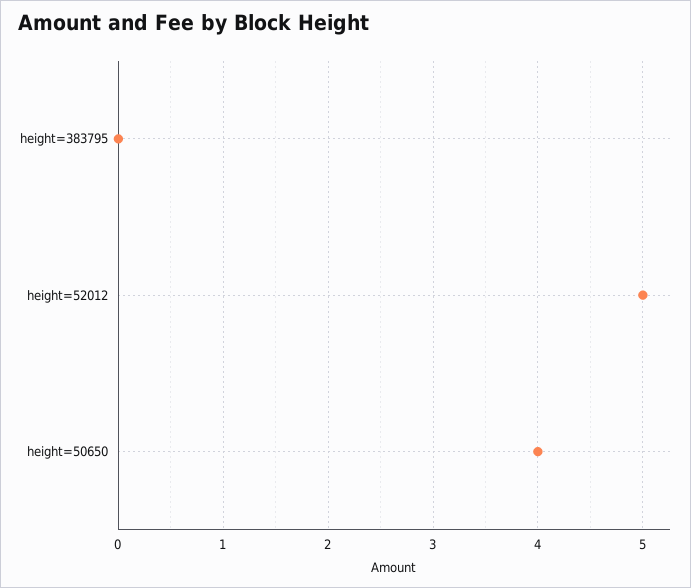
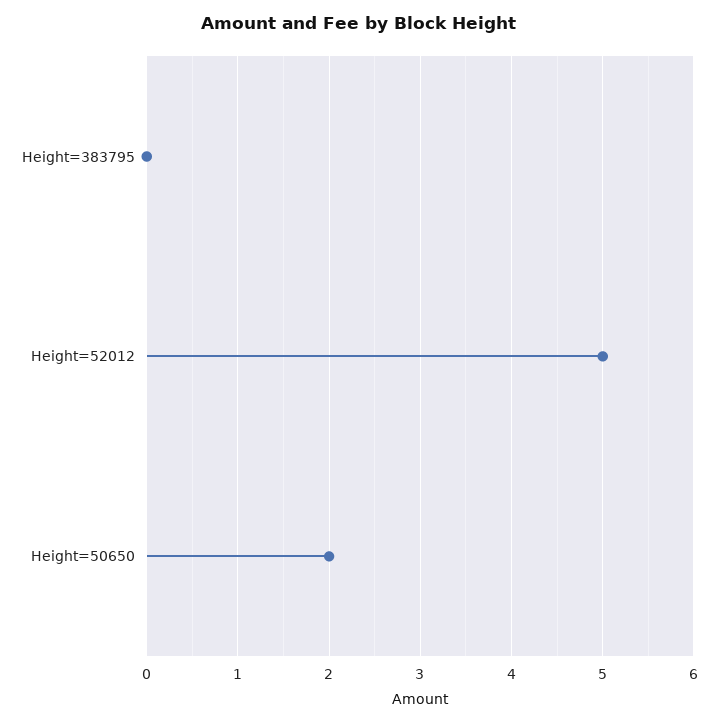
height=50650: 4 -> 2

